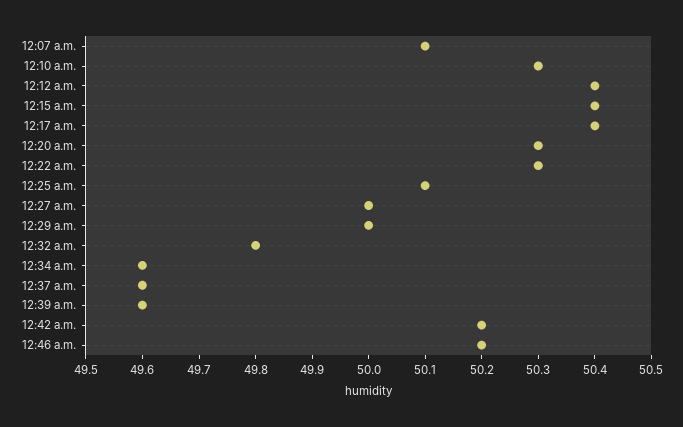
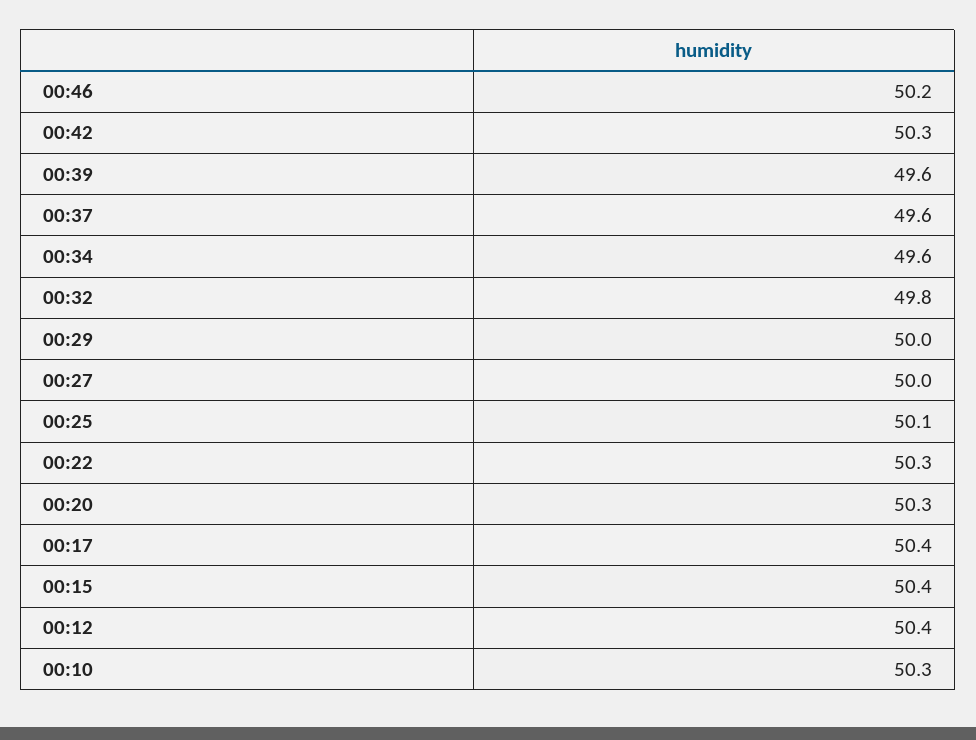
12:07 a.m.: 50.1 -> none
12:42 a.m.: 50.2 -> 50.3

